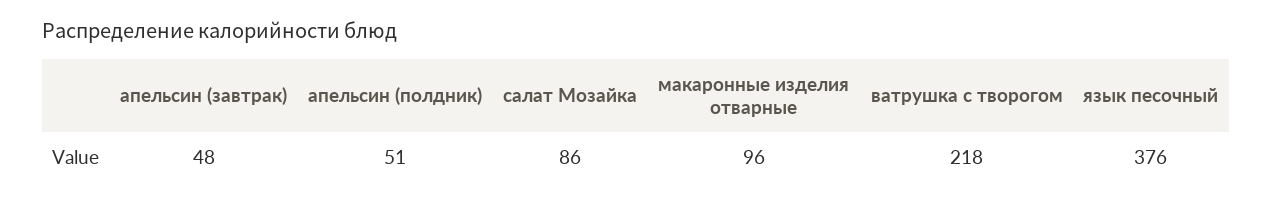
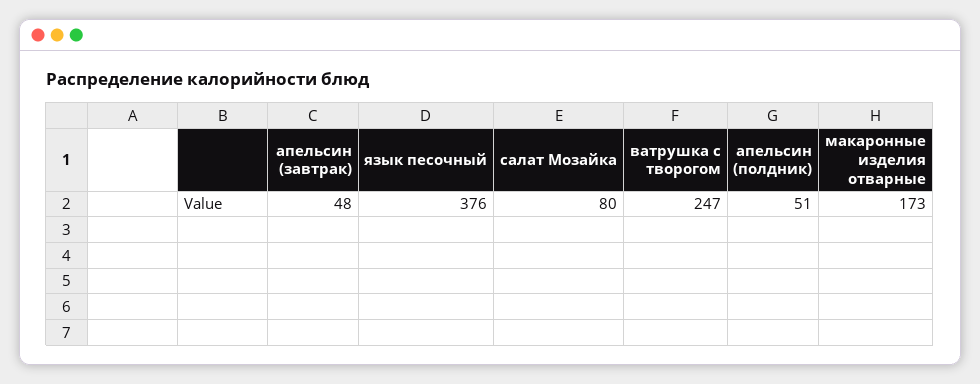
салат Мозайка: 86 -> 80
макаронные изделия отварные: 96 -> 173
ватрушка с творогом: 218 -> 247

